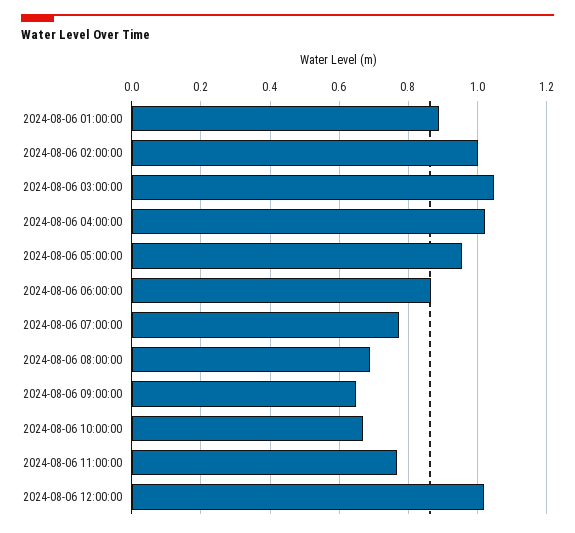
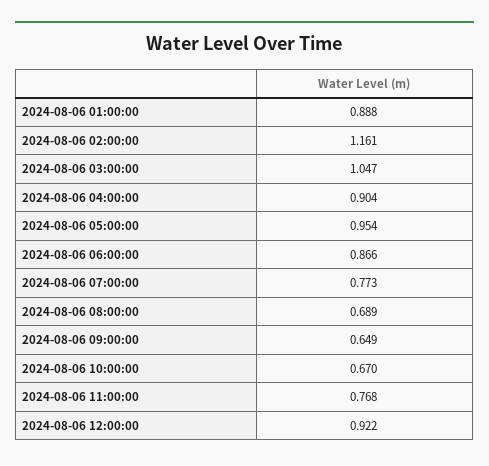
2024-08-06 02:00:00: 1 -> 1.161
2024-08-06 04:00:00: 1.02 -> 0.904
2024-08-06 12:00:00: 1.02 -> 0.922

